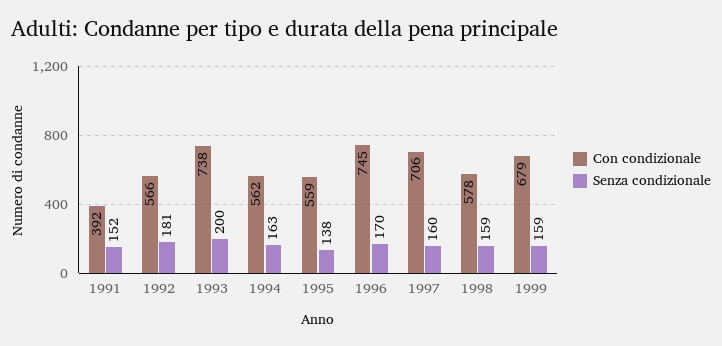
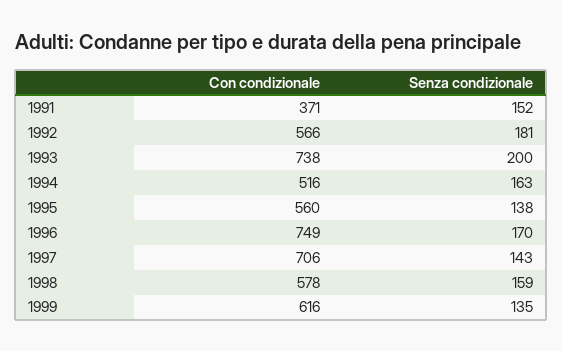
Con condizionale, 1991: 392 -> 371
Con condizionale, 1994: 562 -> 516
Con condizionale, 1995: 559 -> 560
Con condizionale, 1996: 745 -> 749
Senza condizionale, 1997: 160 -> 143
Con condizionale, 1999: 679 -> 616
Senza condizionale, 1999: 159 -> 135

